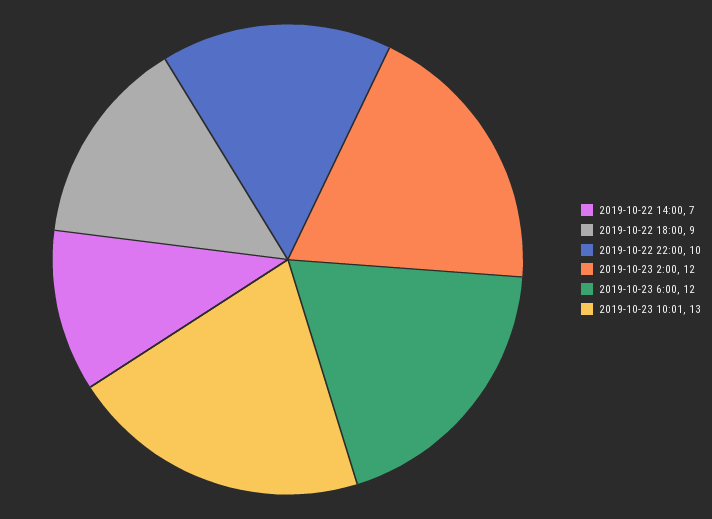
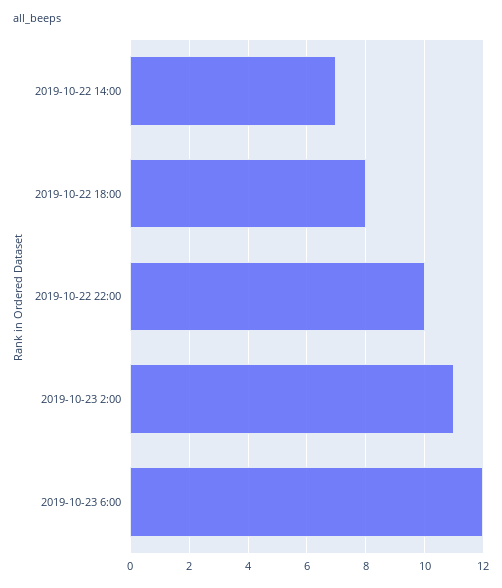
2019-10-22 18:00: 9 -> 8
2019-10-23 2:00: 12 -> 11
2019-10-23 10:01: 13 -> none

